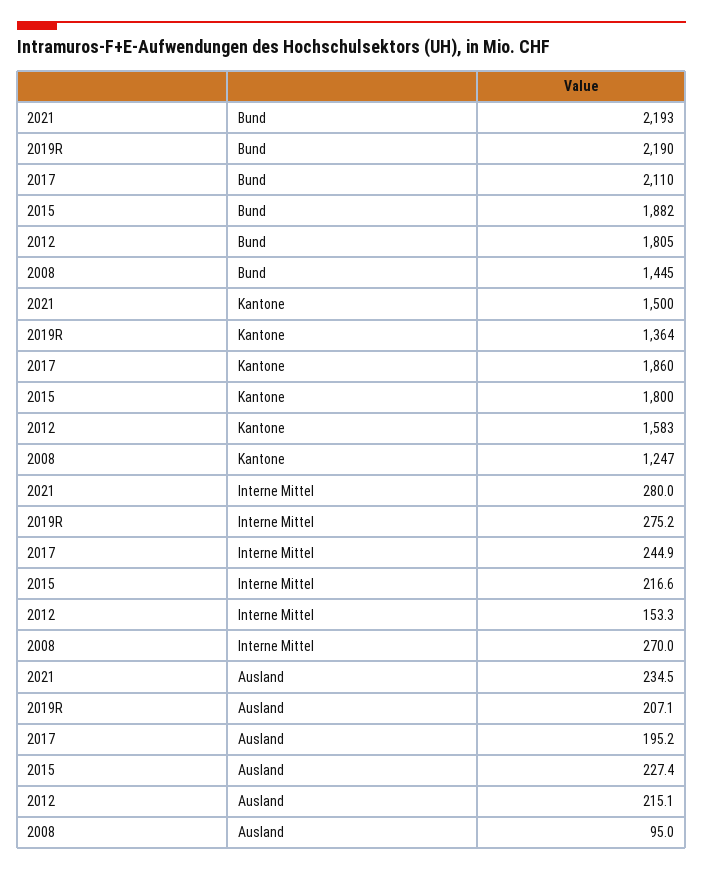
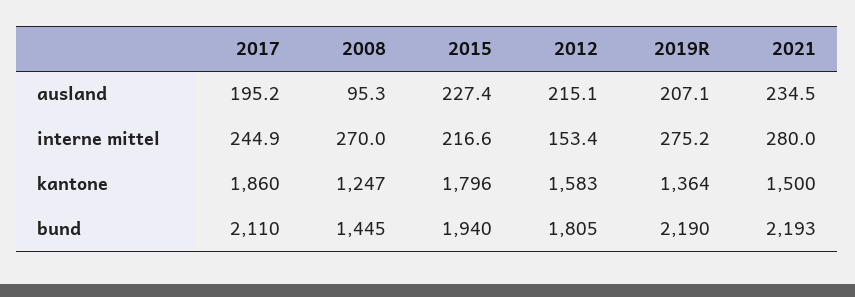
2015, Bund: 1882 -> 1940
2015, Kantone: 1800 -> 1796
2012, Interne Mittel: 153.3 -> 153.4
2008, Ausland: 95 -> 95.3

